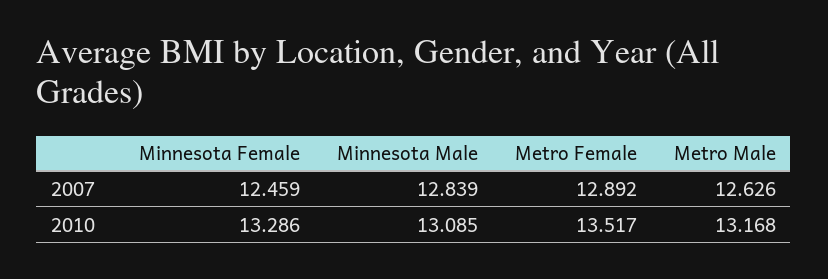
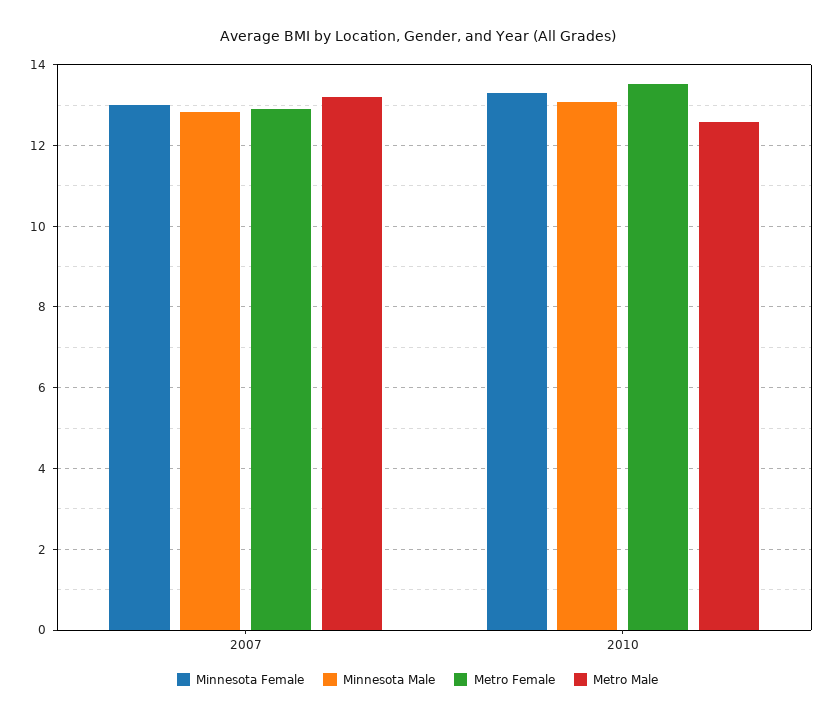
Minnesota Female, 2007: 12.459 -> 13
Metro Male, 2007: 12.626 -> 13.2
Metro Male, 2010: 13.168 -> 12.6

